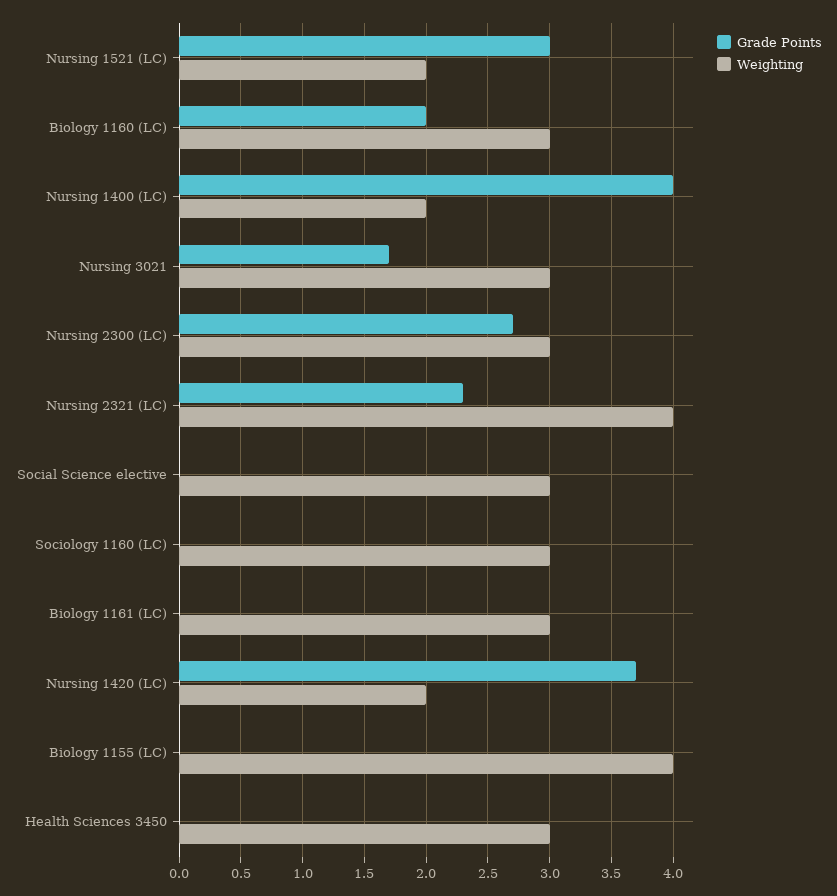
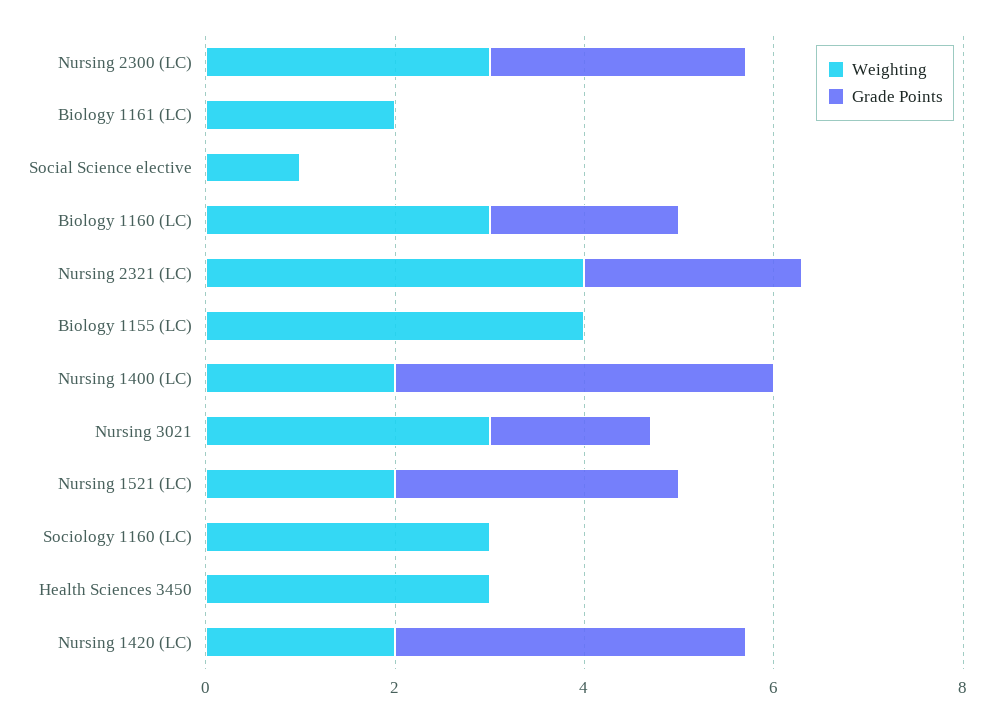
Weighting, Social Science elective: 3 -> 1
Weighting, Biology 1161 (LC): 3 -> 2

